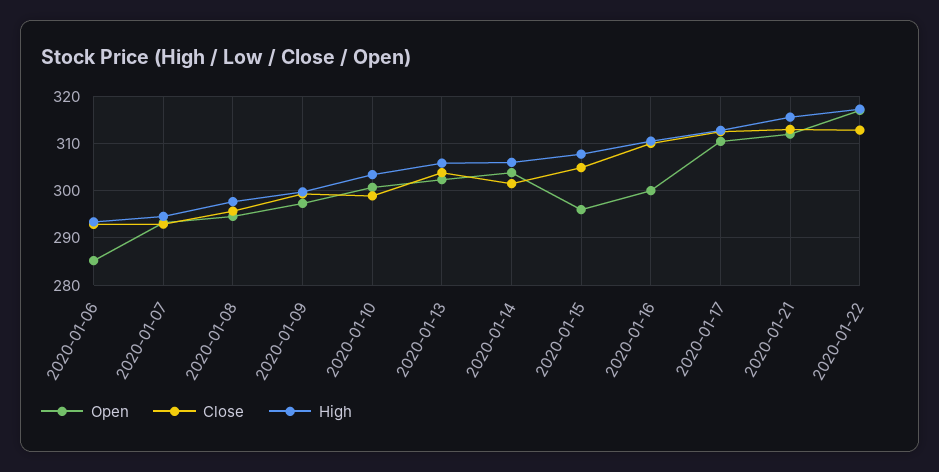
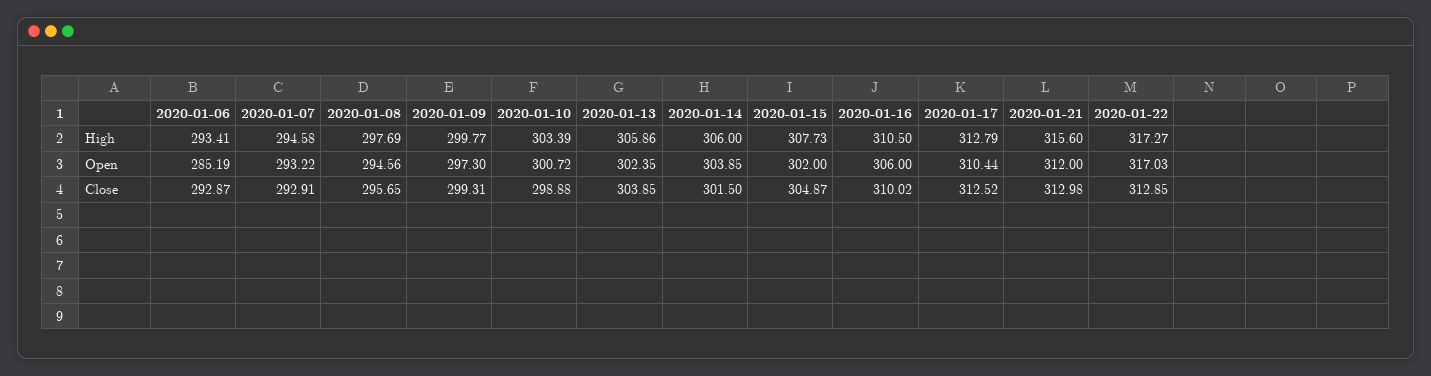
Open, 2020-01-15: 296 -> 302
Open, 2020-01-16: 300 -> 306

